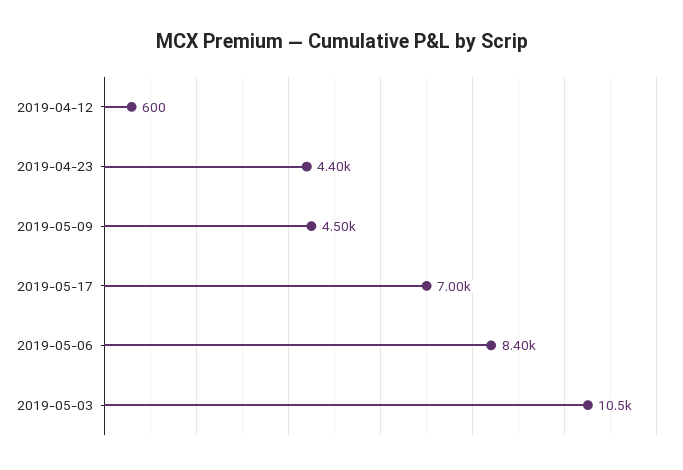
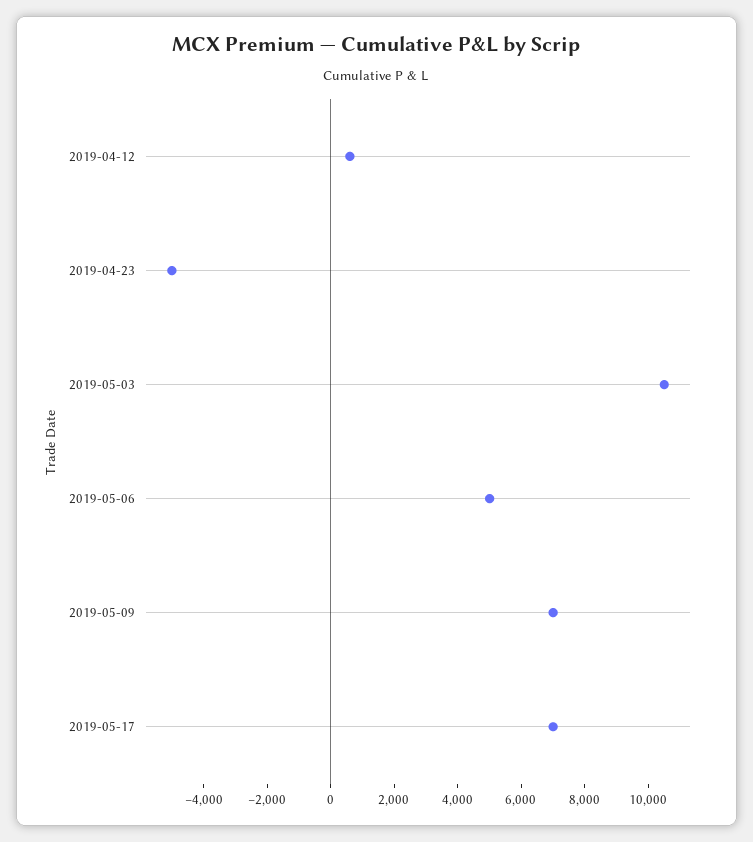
2019-04-23: 4400 -> -5000
2019-05-09: 4500 -> 7000
2019-05-06: 8400 -> 5000

